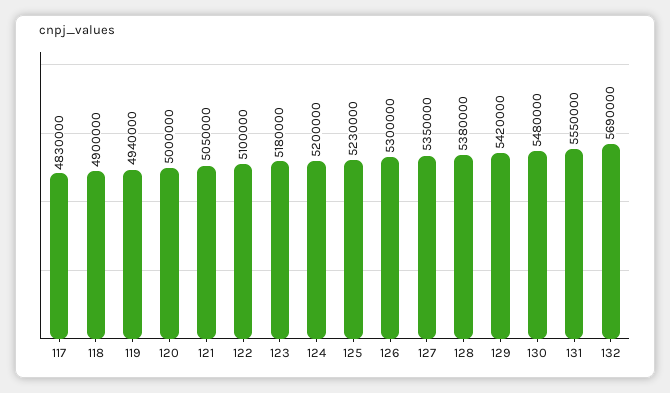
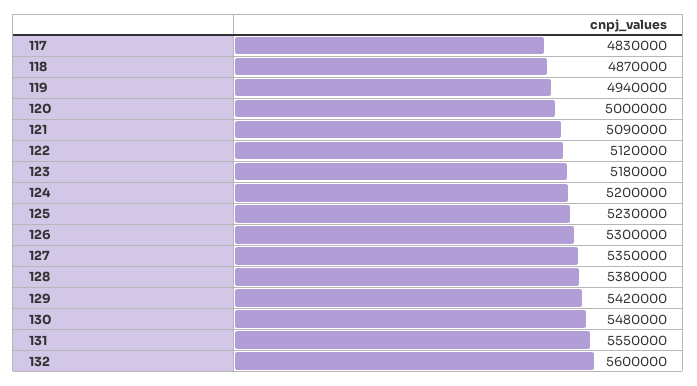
118: 4900000 -> 4870000
121: 5050000 -> 5090000
122: 5100000 -> 5120000
132: 5690000 -> 5600000

